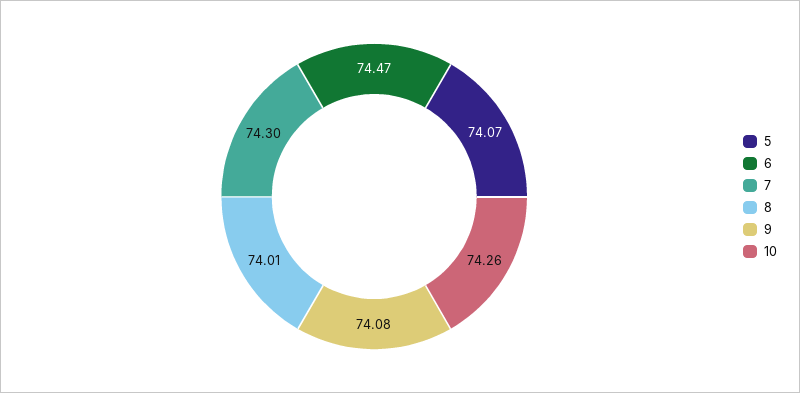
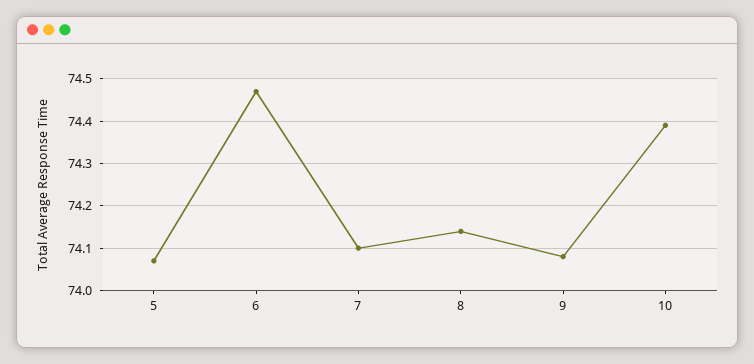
7: 74.3 -> 74.1
8: 74.01 -> 74.15
10: 74.26 -> 74.4

